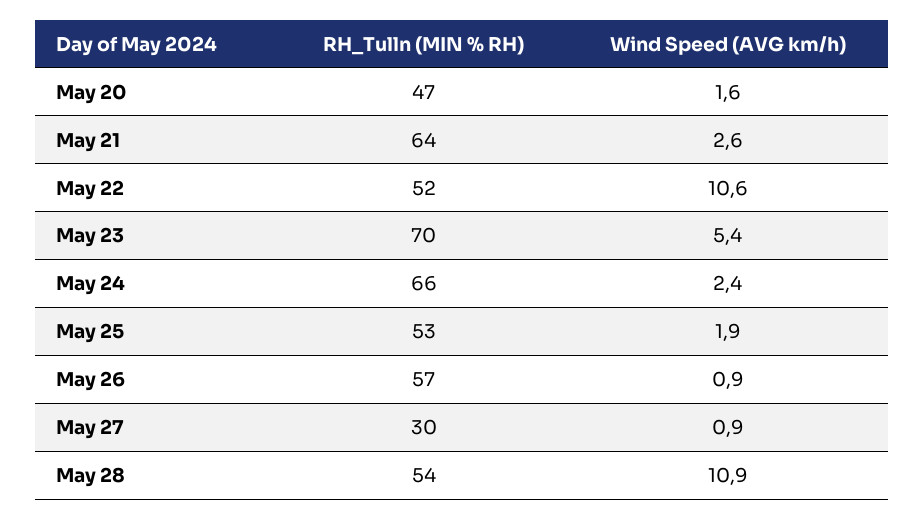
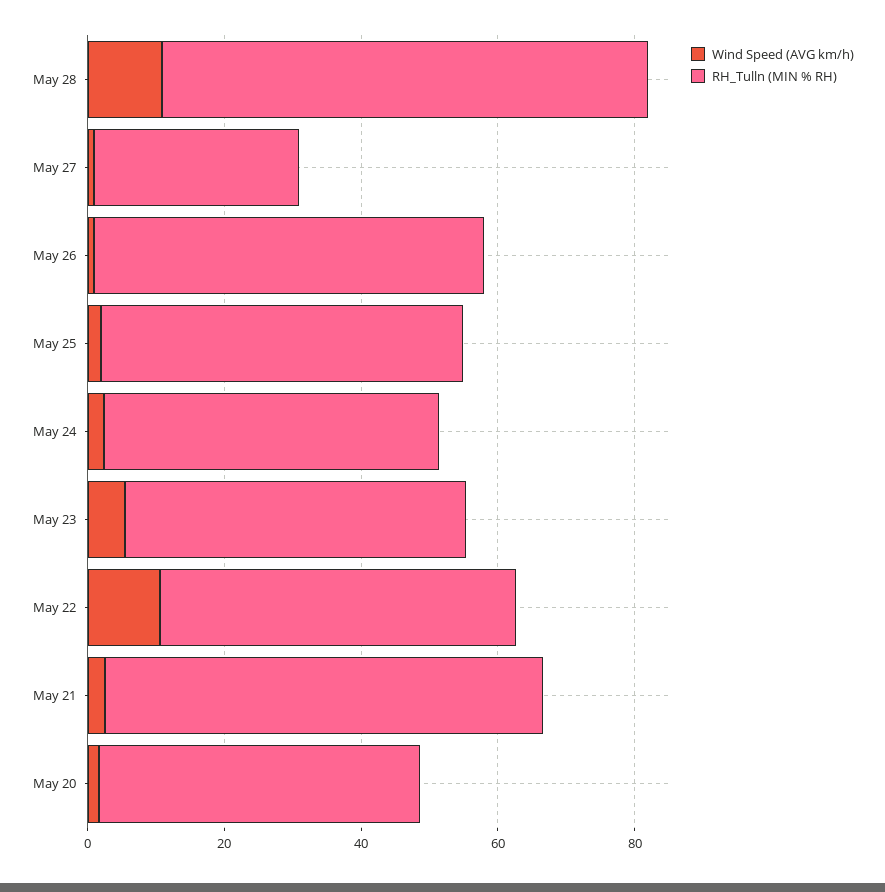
RH_Tulln (MIN % RH), May 23: 70 -> 50
RH_Tulln (MIN % RH), May 24: 66 -> 50
RH_Tulln (MIN % RH), May 28: 54 -> 70

